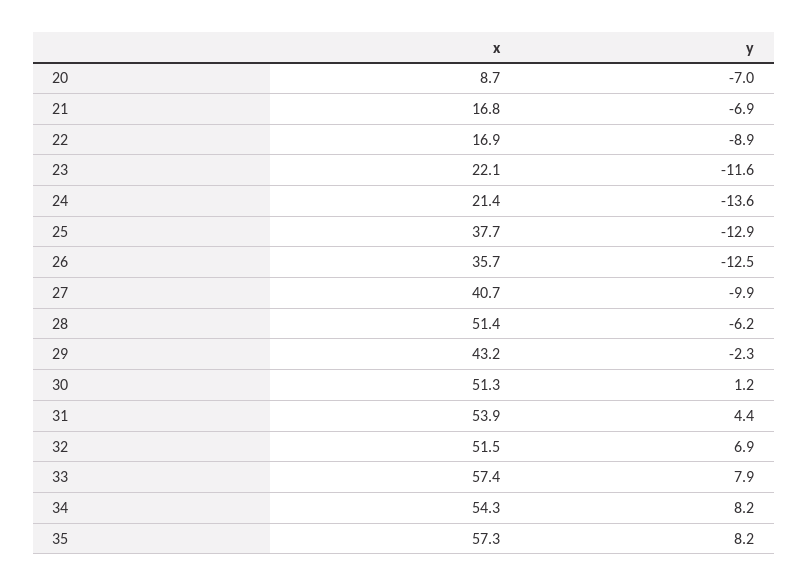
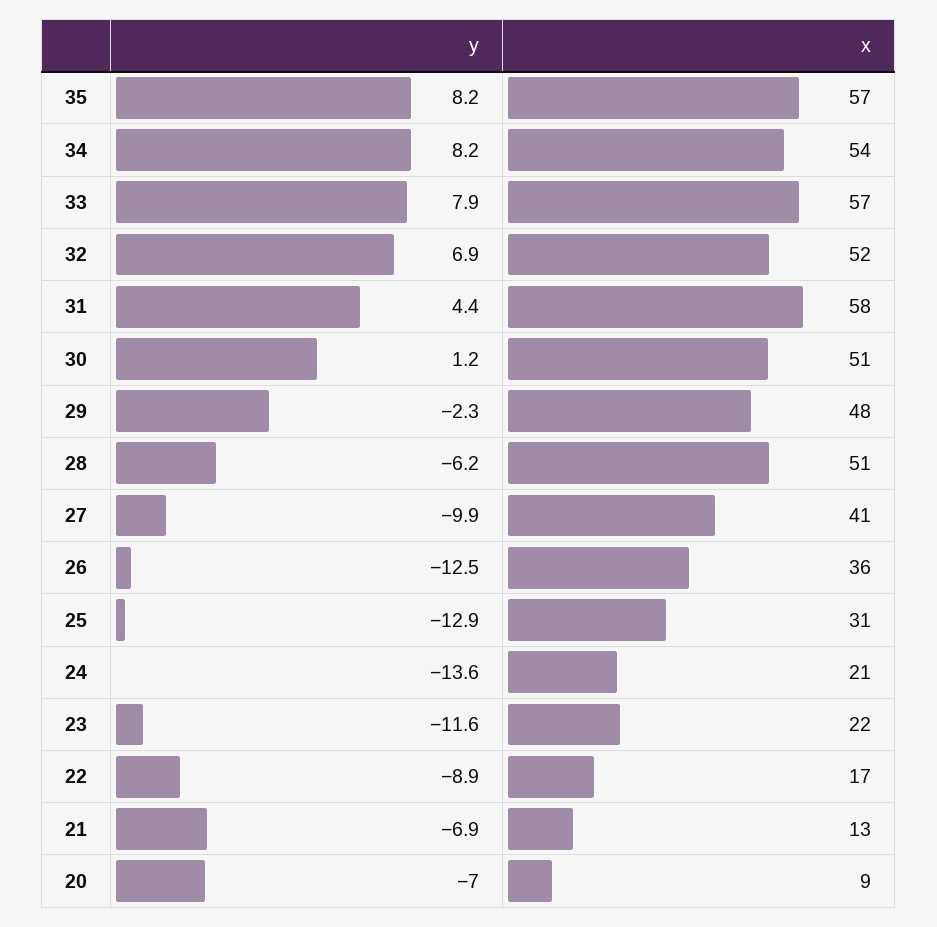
x, 21: 16.8 -> 13
x, 25: 37.7 -> 31
x, 29: 43.2 -> 48
x, 31: 53.9 -> 58

